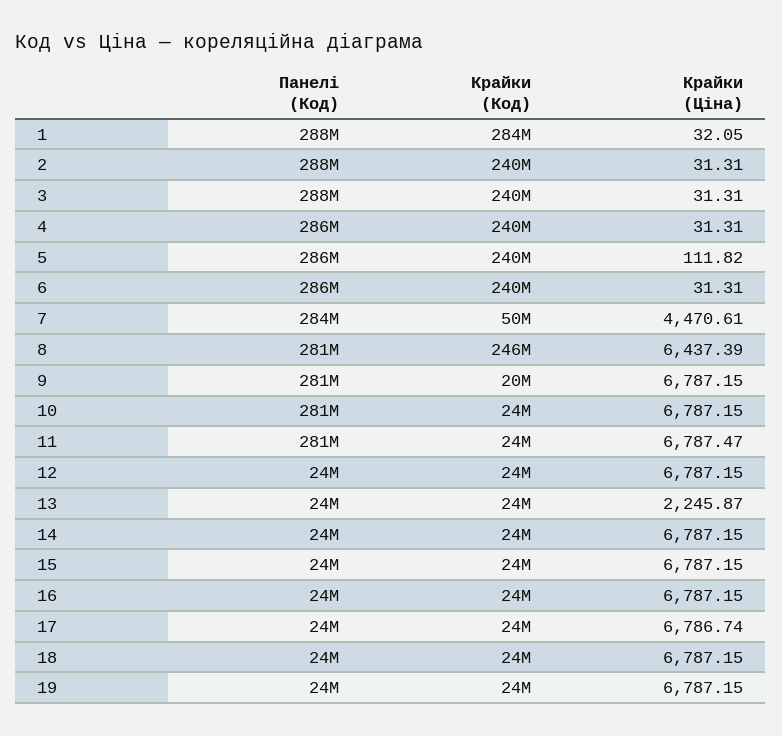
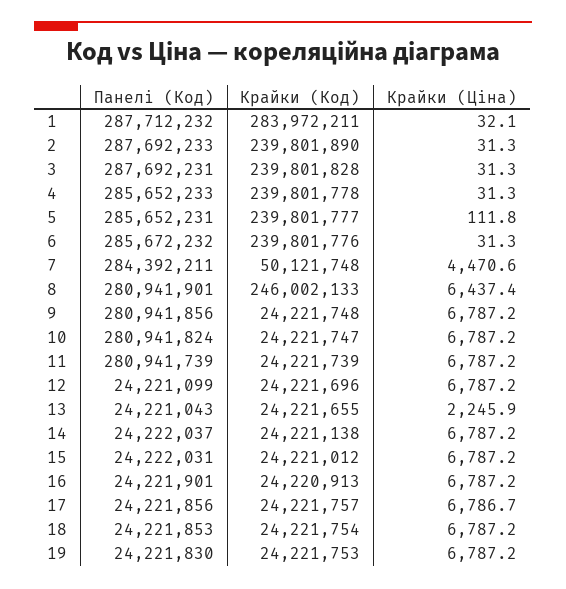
Крайки (Код), 9: 20000000 -> 24221748
Крайки (Ціна), 11: 6787.47 -> 6787.2

